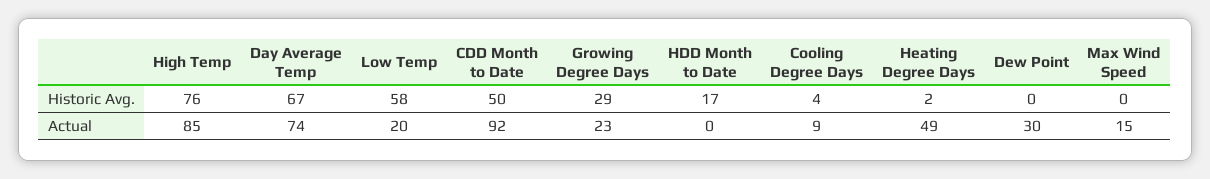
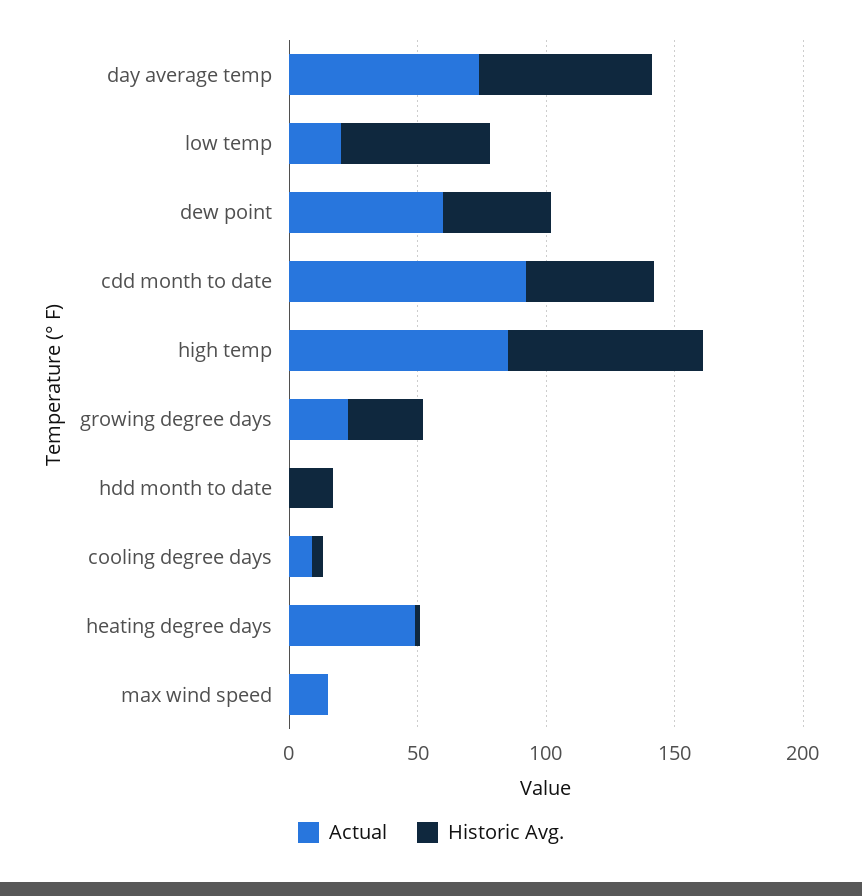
Historic Avg., Dew Point: 0 -> 40
Actual, Dew Point: 30 -> 60

